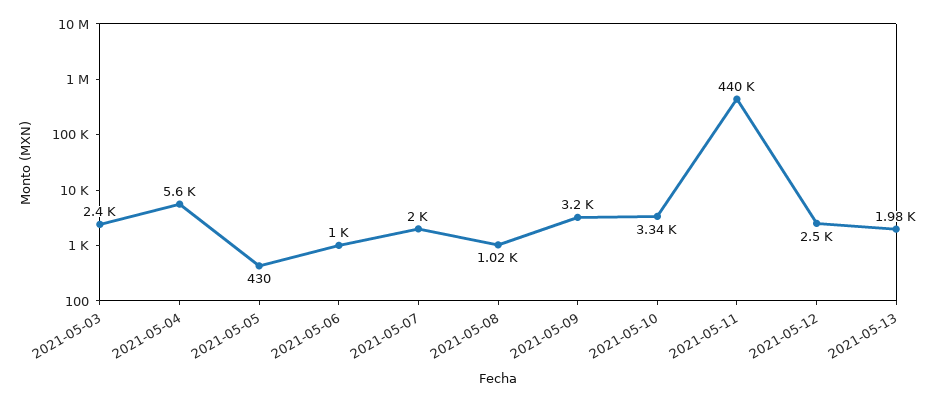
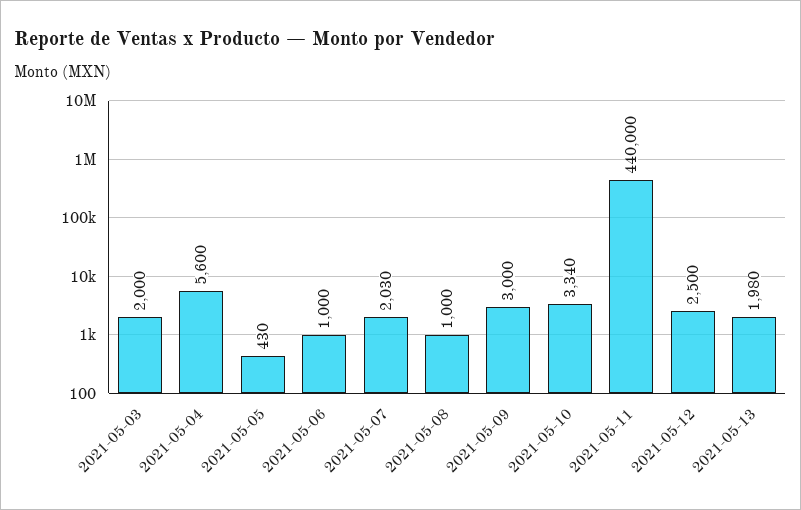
2021-05-03: 2400 -> 2000
2021-05-07: 2000 -> 2030
2021-05-08: 1020 -> 1000
2021-05-09: 3200 -> 3000

